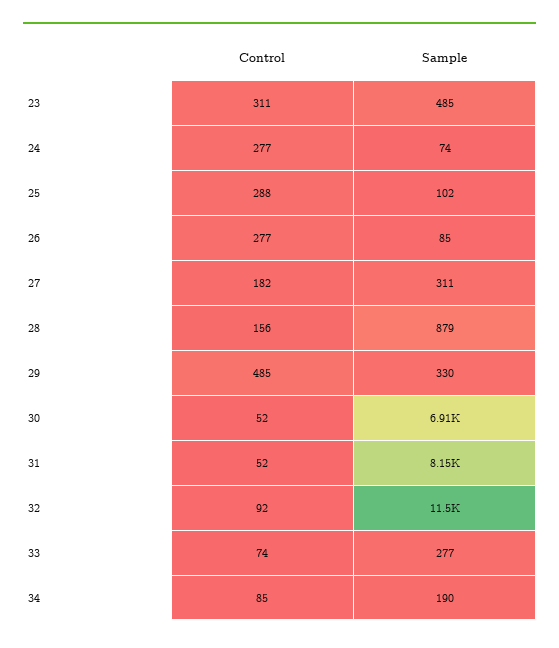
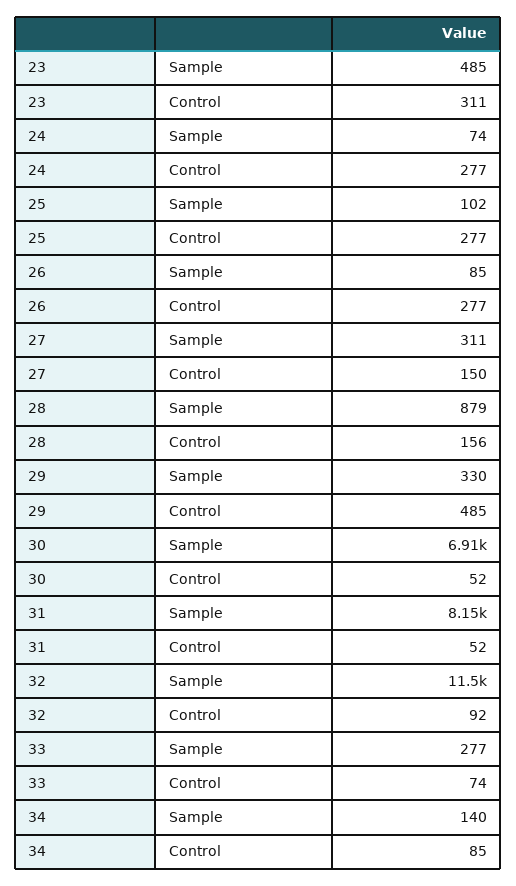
Control, 25: 288 -> 277
Control, 27: 182 -> 150
Sample, 34: 190 -> 140

